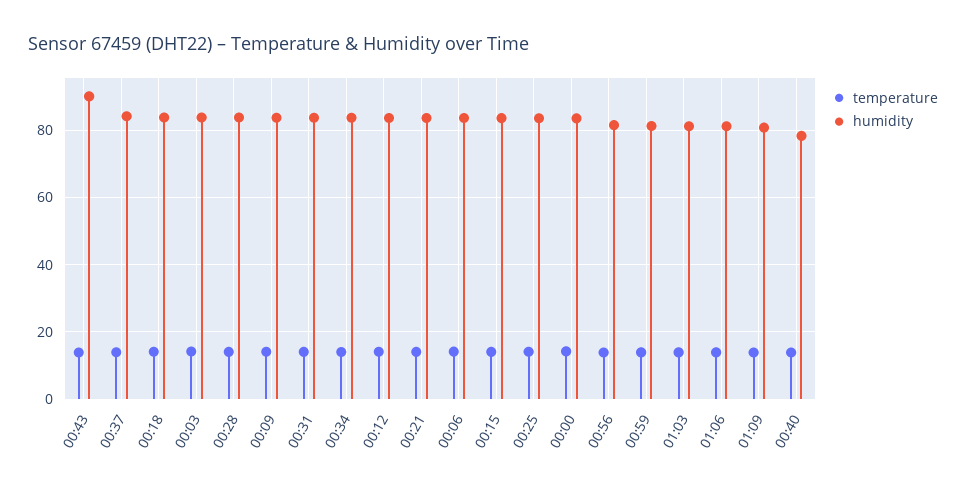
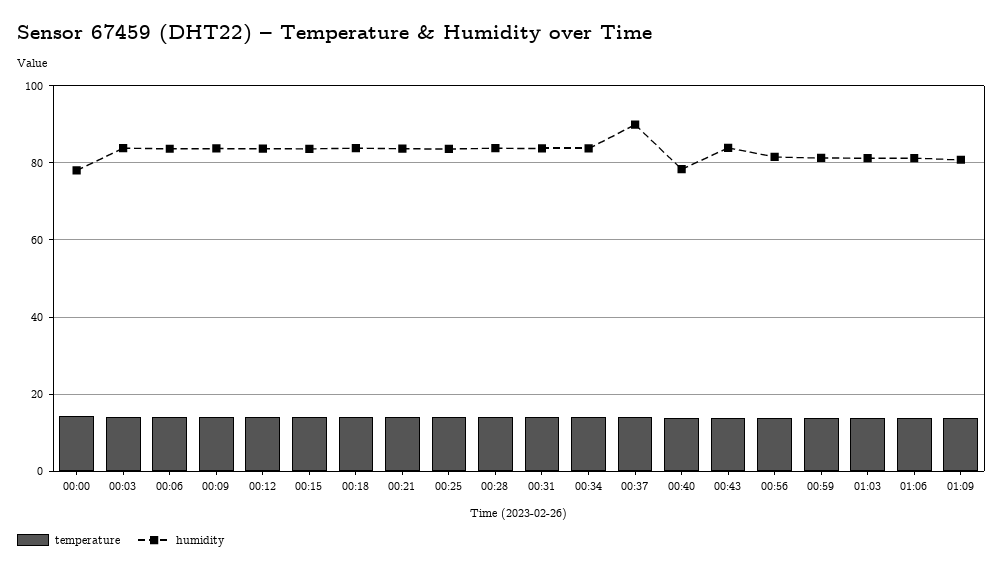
humidity, 00:43: 90 -> 84
humidity, 00:37: 84 -> 90
humidity, 00:00: 84 -> 78

